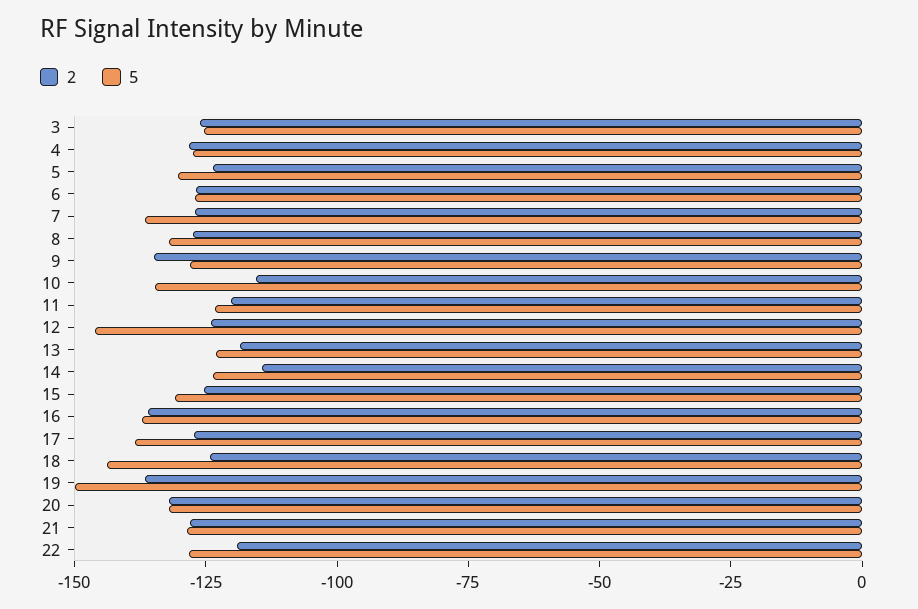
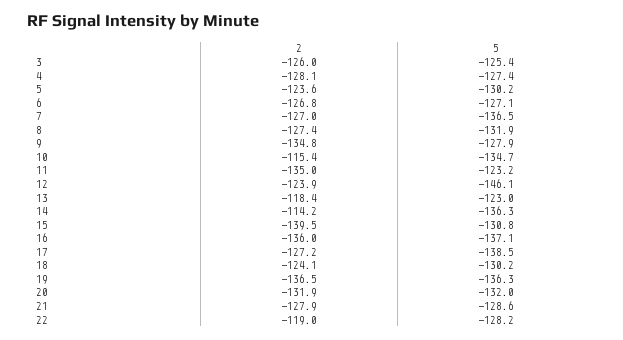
2, 11: -120 -> -135
5, 14: -125 -> -136.3
2, 15: -125 -> -139.5
5, 18: -145 -> -130.2
5, 19: -150 -> -136.3

